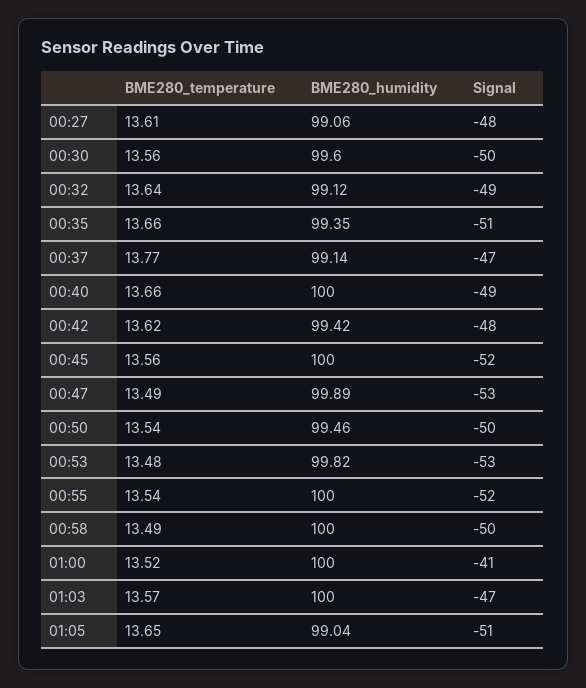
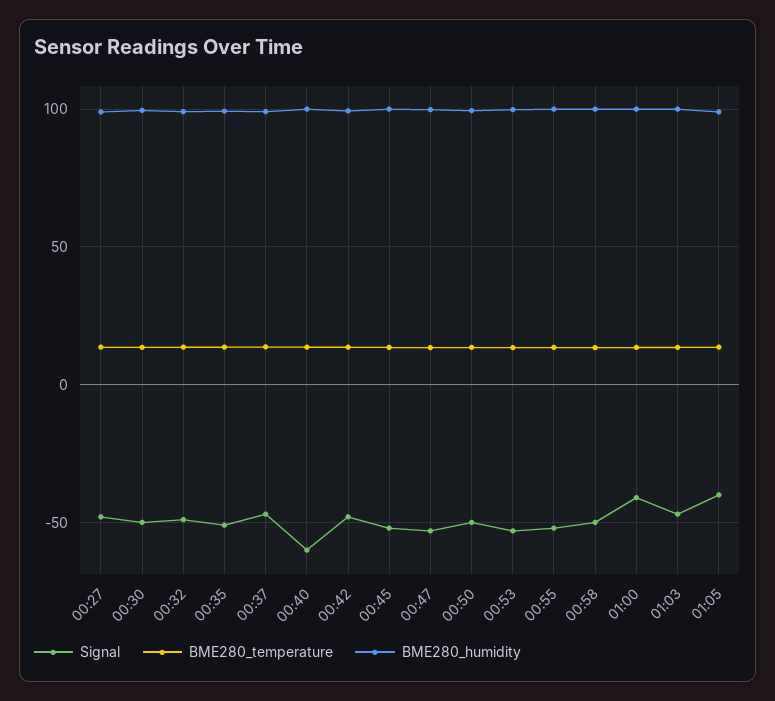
Signal, 00:40: -49 -> -60
Signal, 01:05: -51 -> -40

